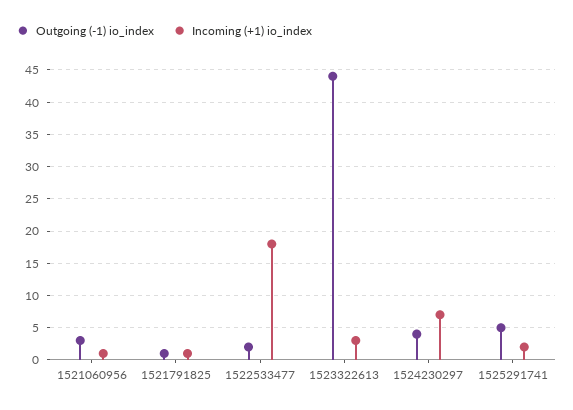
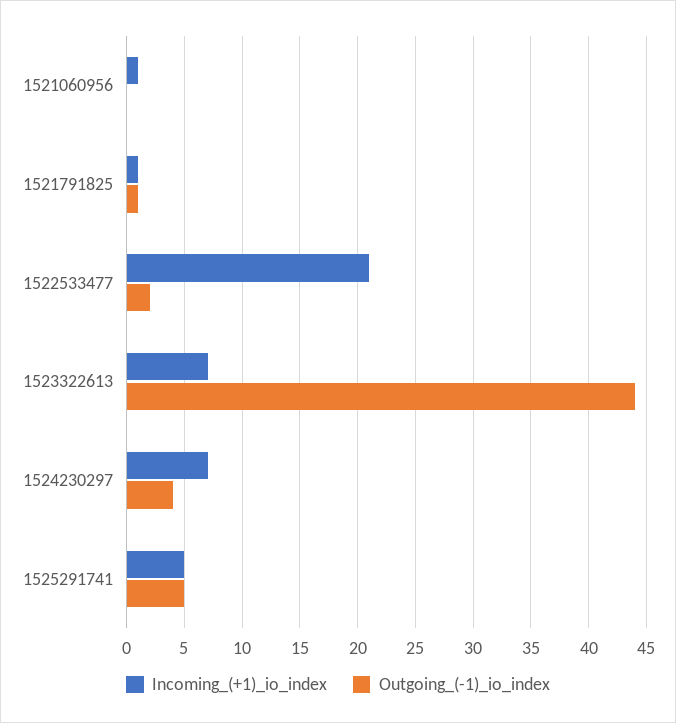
Outgoing (-1) io_index, 1521060956: 3 -> 0
Incoming (+1) io_index, 1522533477: 18 -> 21
Incoming (+1) io_index, 1523322613: 3 -> 7
Incoming (+1) io_index, 1525291741: 2 -> 5

